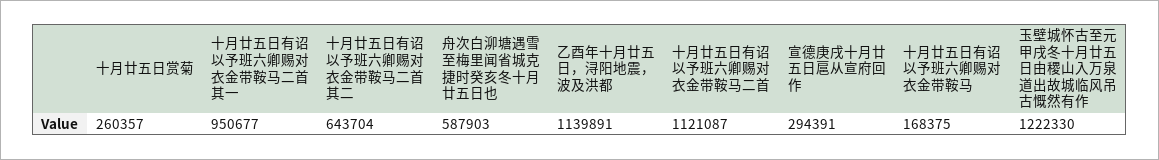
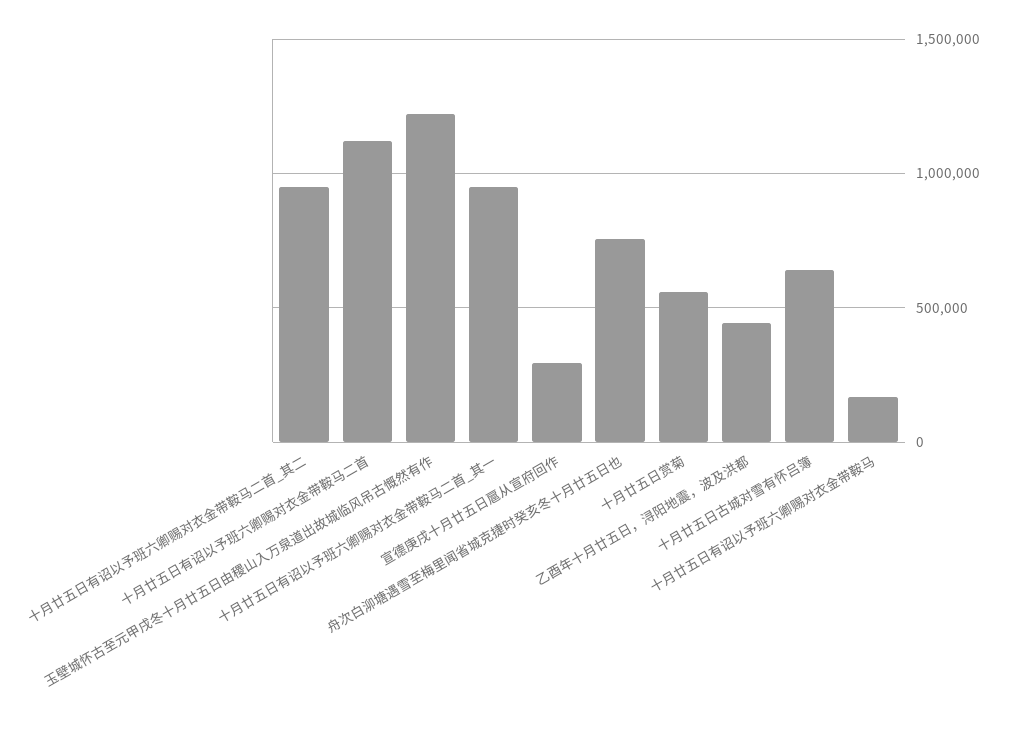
十月廿五日赏菊: 260357 -> 550000
十月廿五日有诏以予班六卿赐对衣金带鞍马二首 其二: 643704 -> 950000
舟次白泖塘遇雪至梅里闻省城克捷时癸亥冬十月廿五日也: 587903 -> 750000
乙酉年十月廿五日，浔阳地震，波及洪都: 1139891 -> 450000
十月廿五日古城对雪有怀吕簿: none -> 650000

